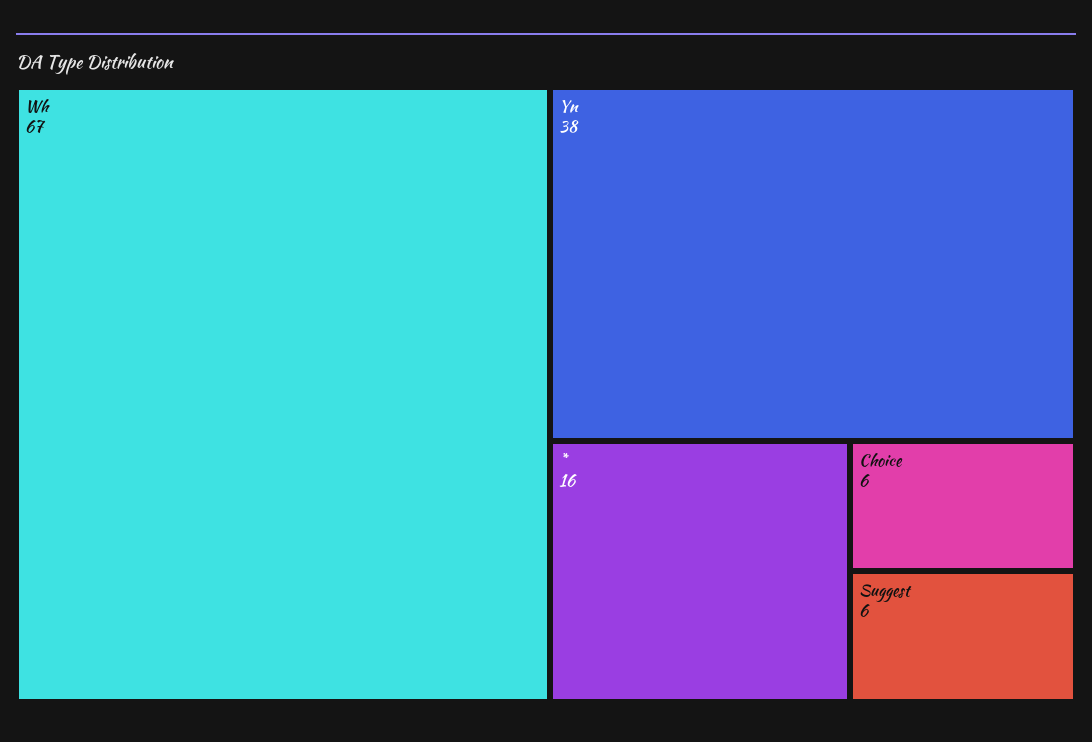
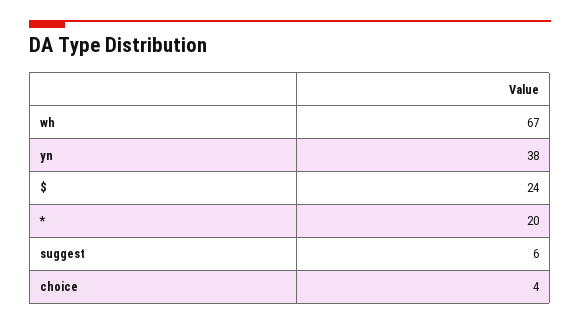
*: 16 -> 20
Choice: 6 -> 4
$: none -> 24

